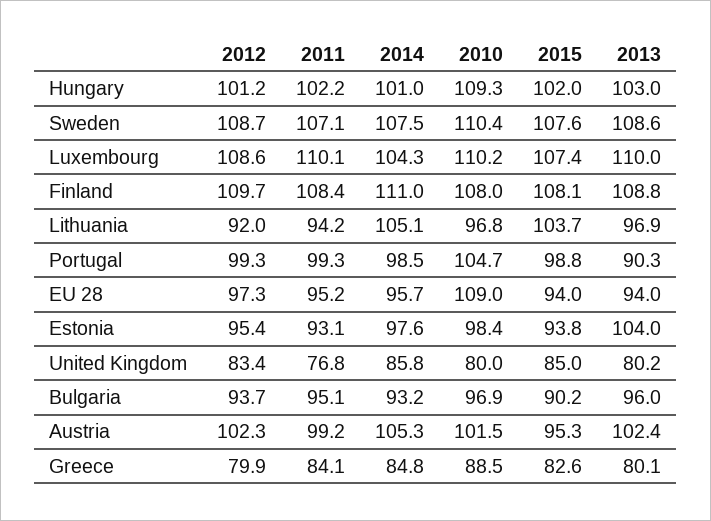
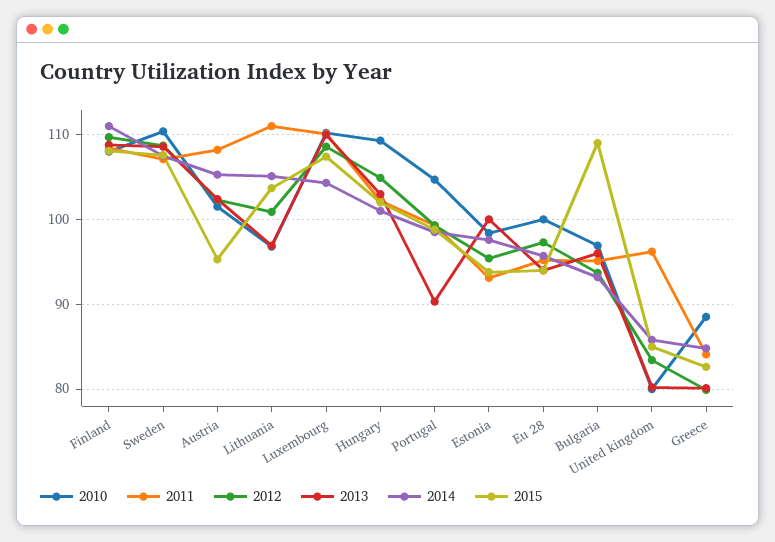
2012, Hungary: 101.2 -> 105
2012, Lithuania: 92 -> 101
2011, Lithuania: 94.2 -> 111
2010, EU 28: 109 -> 100
2013, Estonia: 104 -> 100
2011, United Kingdom: 76.8 -> 96
2015, Bulgaria: 90.2 -> 109
2011, Austria: 99.2 -> 108

